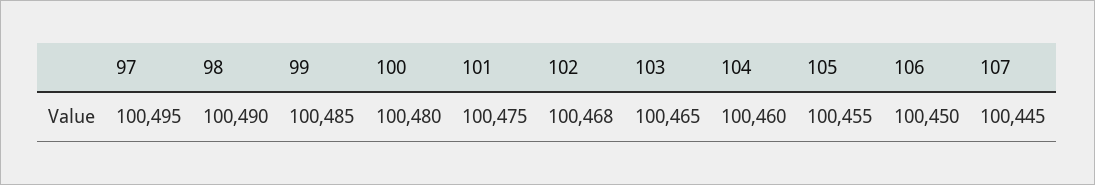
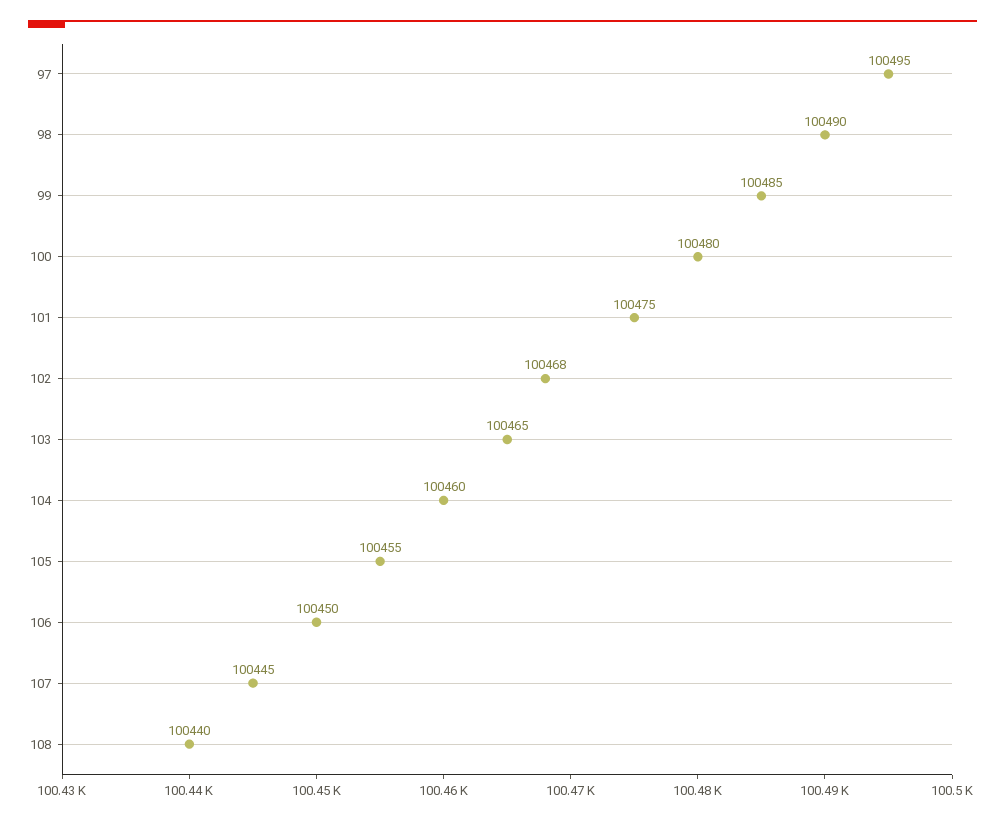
108: none -> 100440

